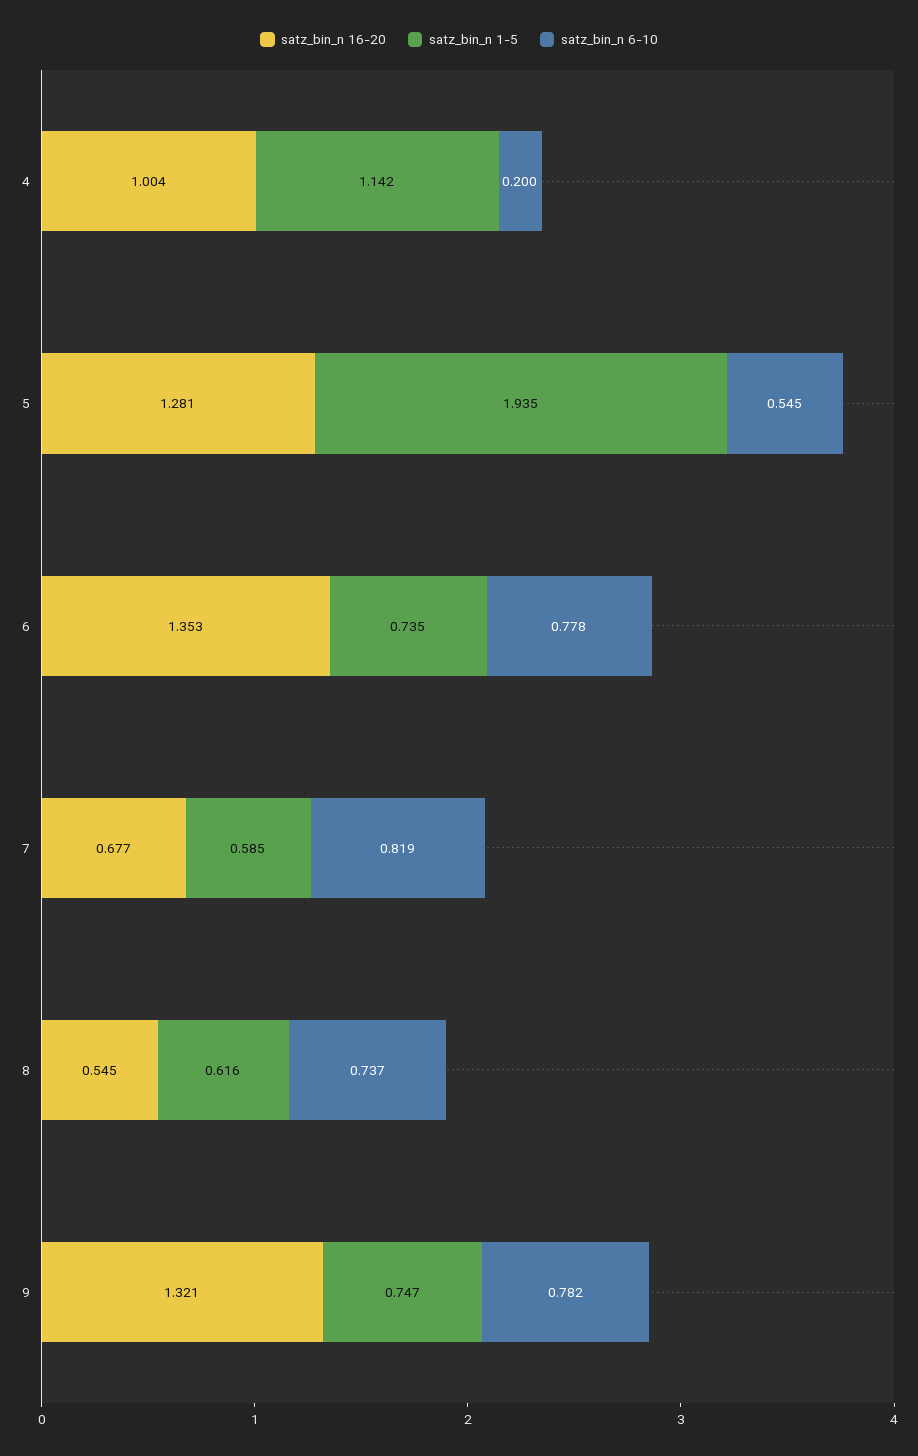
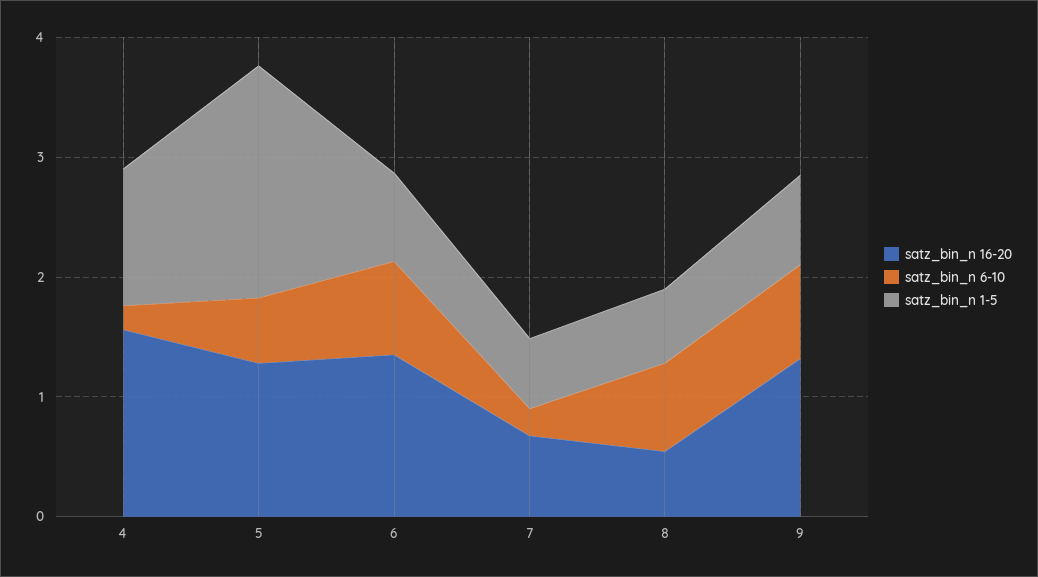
satz_bin_n 16-20, 4: 1.004 -> 1.6
satz_bin_n 6-10, 7: 0.819 -> 0.2

